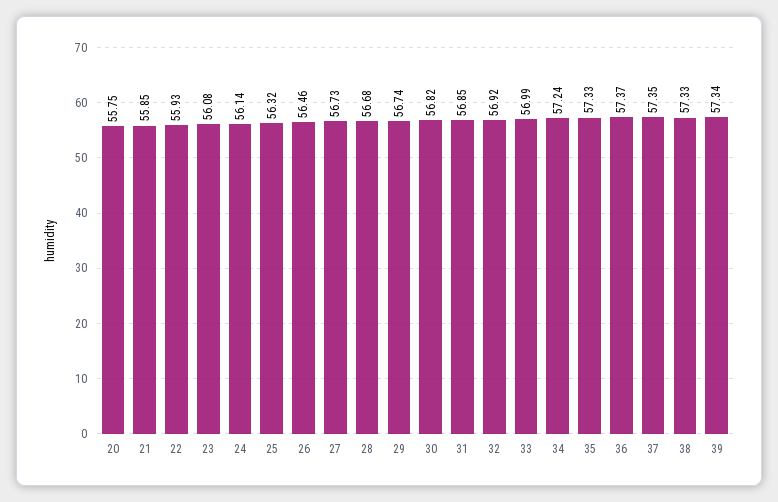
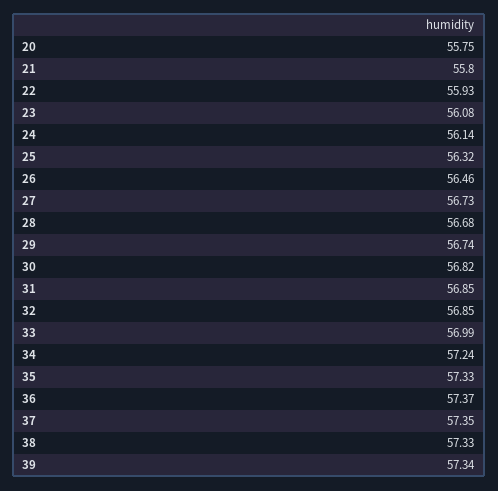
21: 55.85 -> 55.8
32: 56.92 -> 56.85

